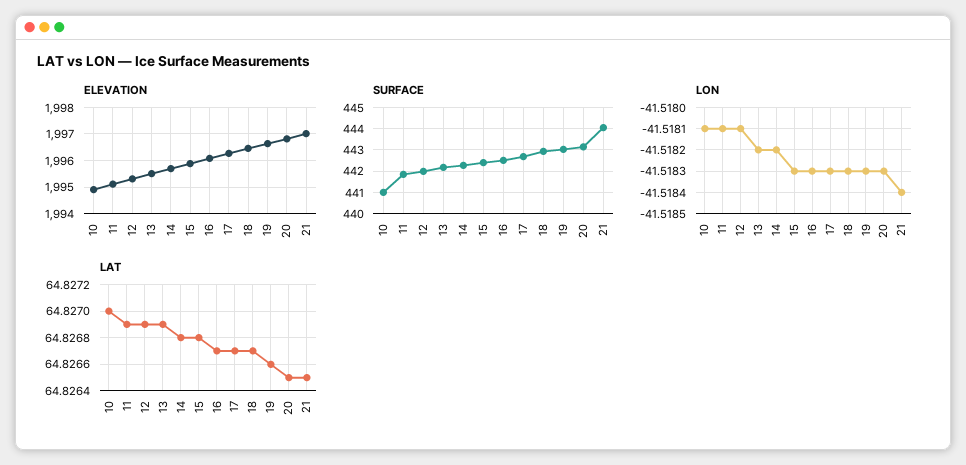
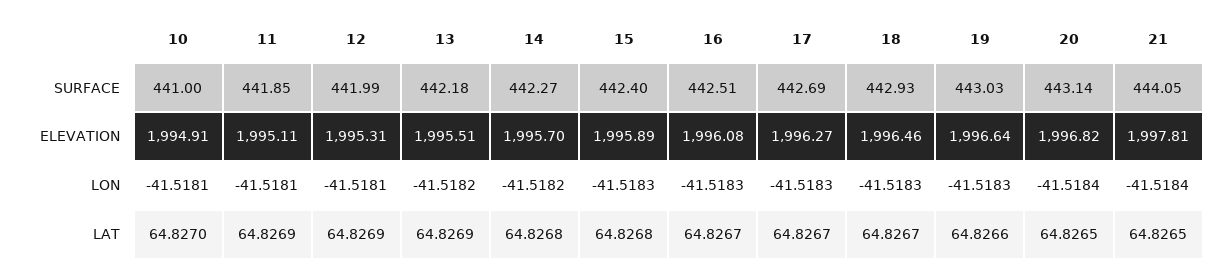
ELEVATION, 21: 1997 -> 1997.81
LON, 20: -41.5183 -> -41.5184

